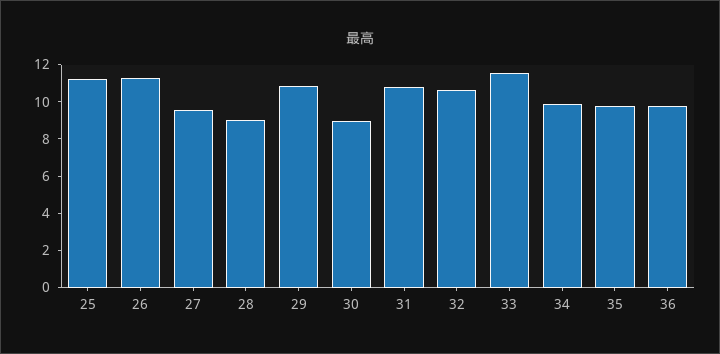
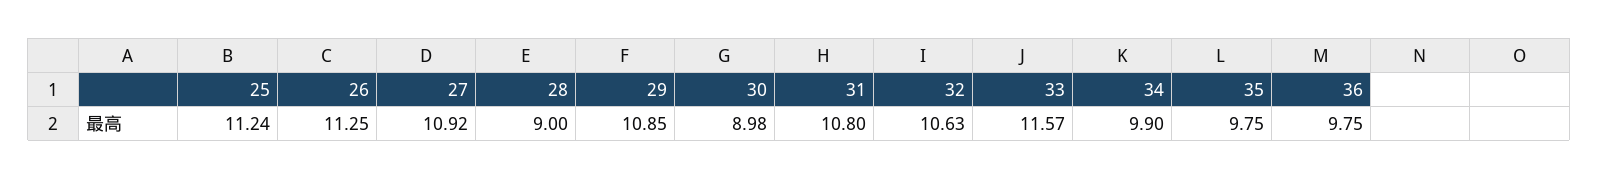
27: 9.5 -> 10.92

